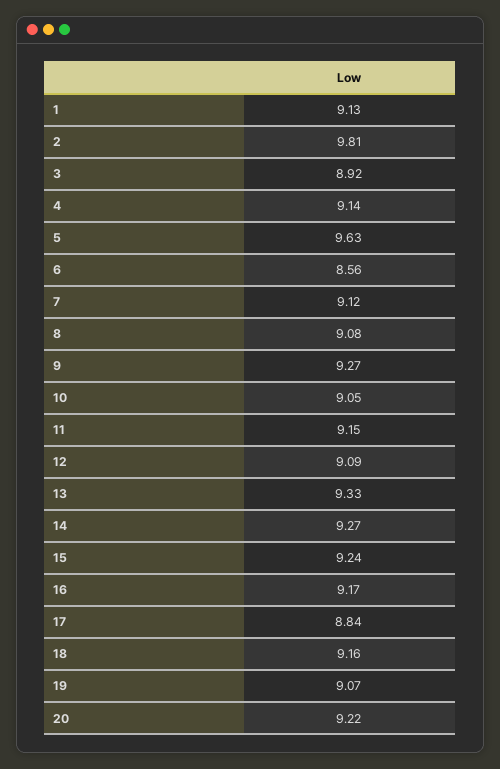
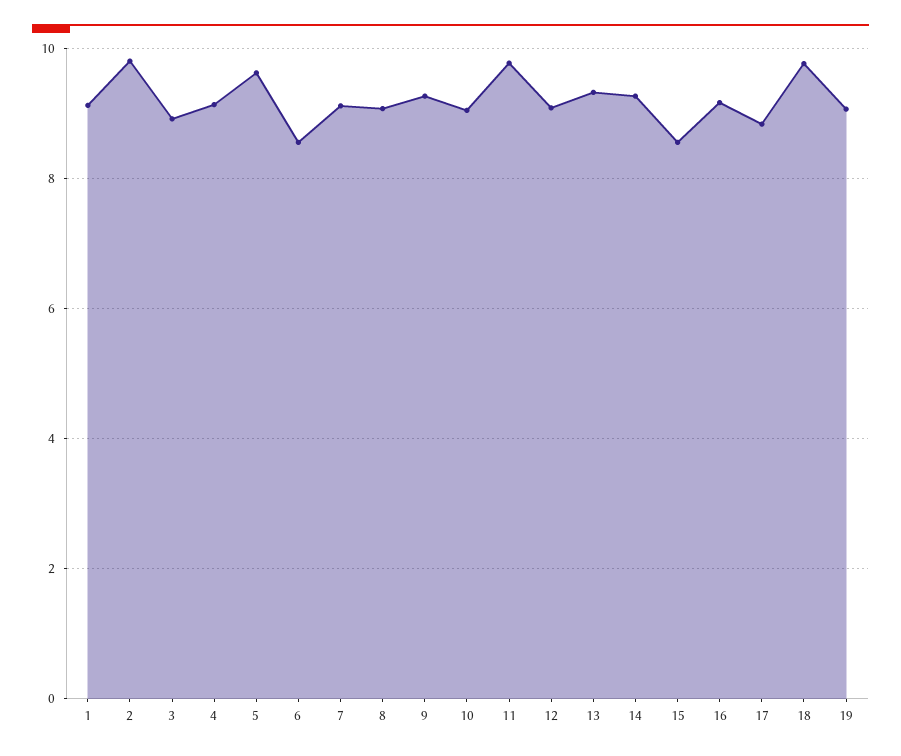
11: 9.15 -> 9.8
15: 9.24 -> 8.6
18: 9.16 -> 9.8
20: 9.22 -> none

